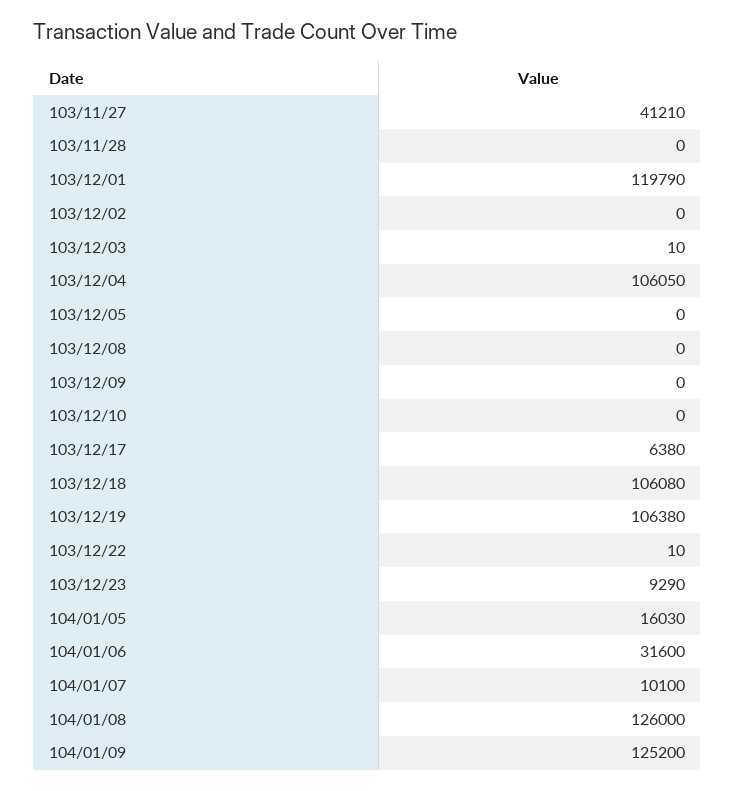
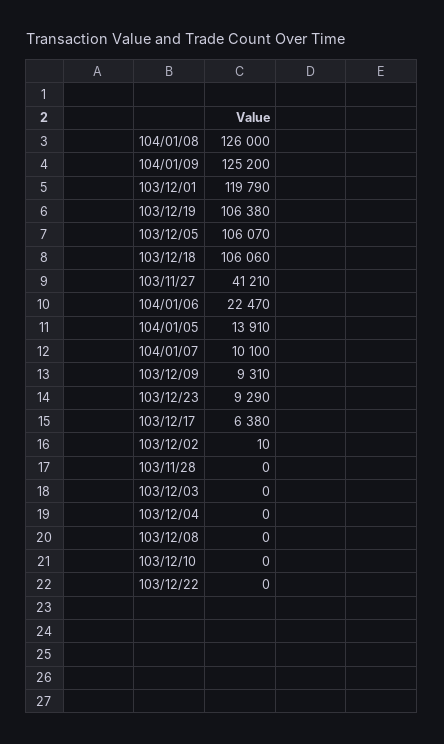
103/12/02: 0 -> 10
103/12/03: 10 -> 0
103/12/04: 106050 -> 0
103/12/05: 0 -> 106070
103/12/09: 0 -> 9310
103/12/18: 106080 -> 106060
103/12/22: 10 -> 0
104/01/05: 16030 -> 13910
104/01/06: 31600 -> 22470

